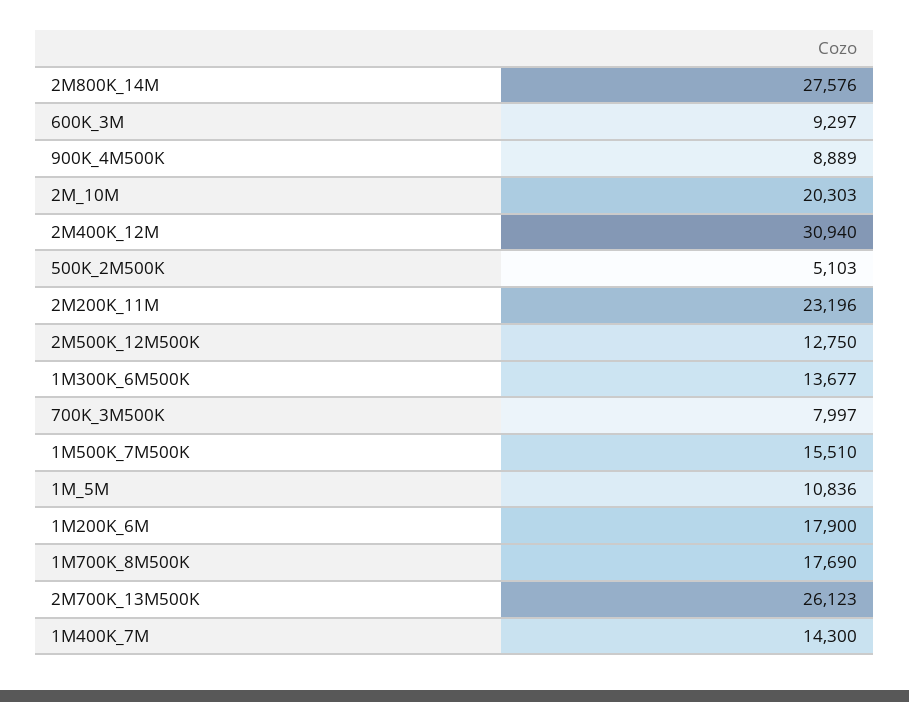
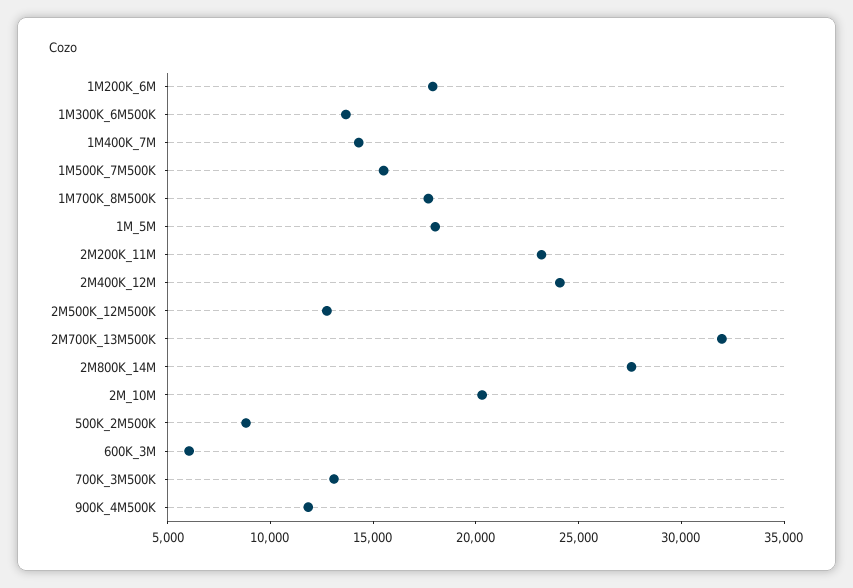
600K_3M: 9297 -> 6000
900K_4M500K: 8889 -> 12000
2M400K_12M: 30940 -> 24000
500K_2M500K: 5103 -> 9000
700K_3M500K: 7997 -> 13000
1M_5M: 10836 -> 18000
2M700K_13M500K: 26123 -> 32000

